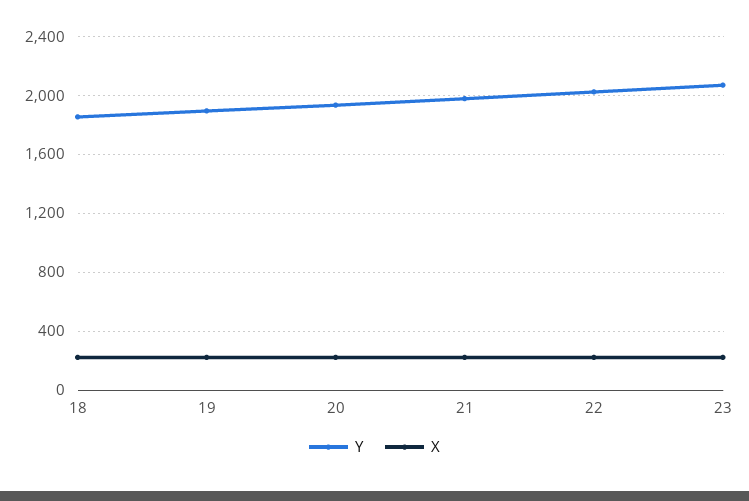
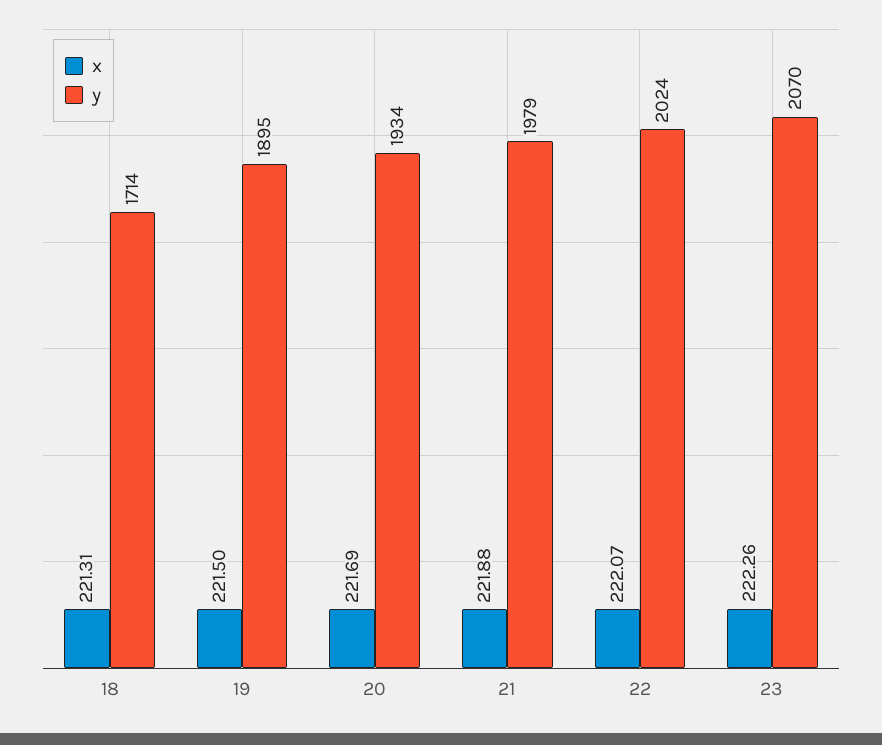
Y, 18: 1850 -> 1714

